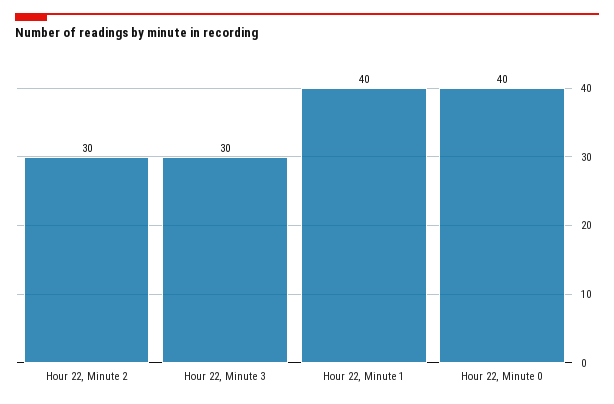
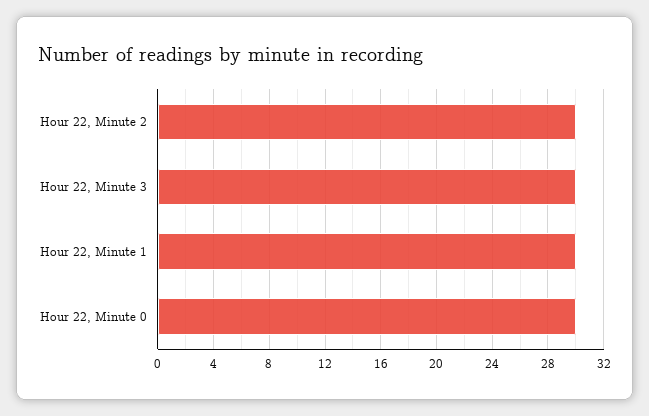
Hour 22, Minute 1: 40 -> 30
Hour 22, Minute 0: 40 -> 30

